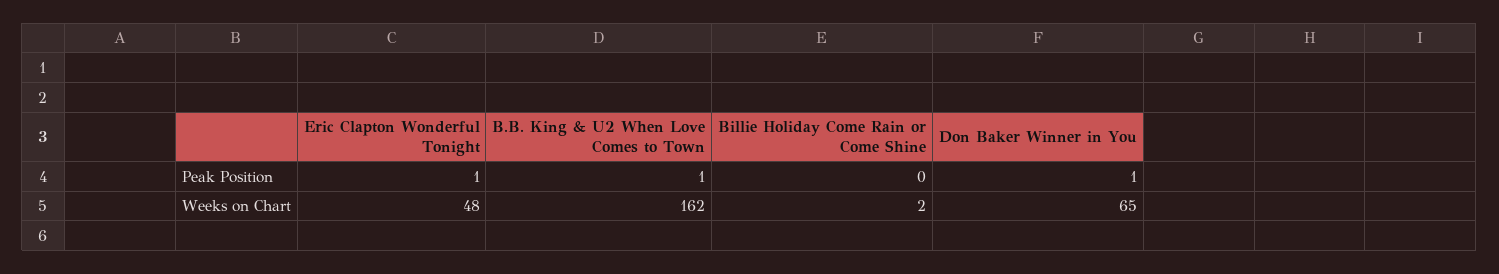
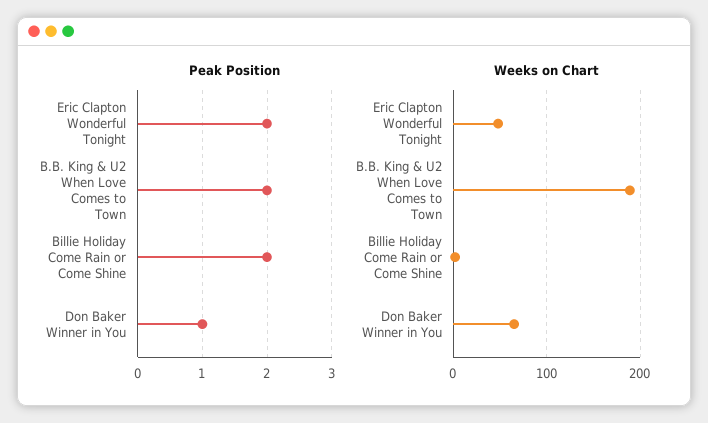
Peak Position, Eric Clapton Wonderful Tonight: 1 -> 2
Peak Position, B.B. King & U2 When Love Comes to Town: 1 -> 2
Peak Position, Billie Holiday Come Rain or Come Shine: 0 -> 2
Weeks on Chart, B.B. King & U2 When Love Comes to Town: 162 -> 190

